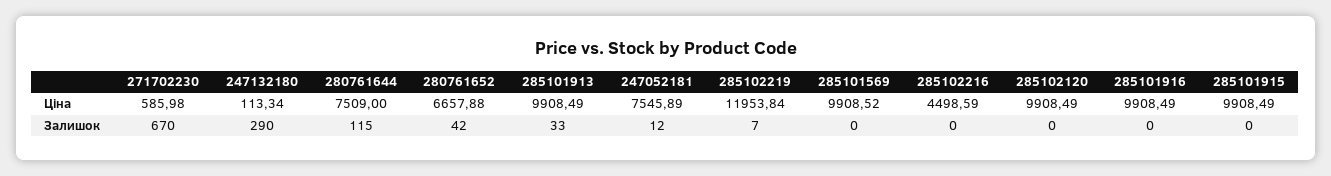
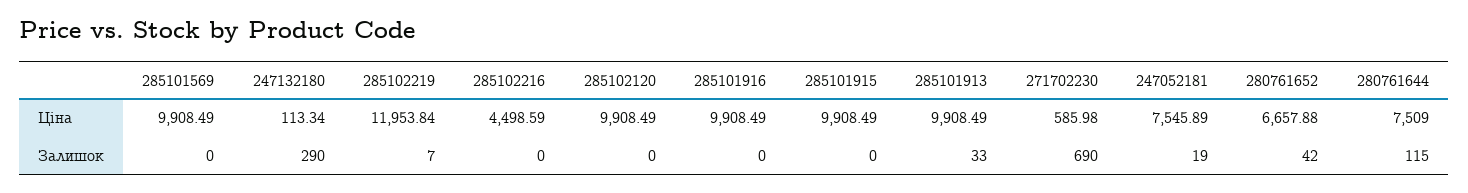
285101569, Ціна: 9908.52 -> 9908.49
271702230, Залишок: 670 -> 690
247052181, Залишок: 12 -> 19

